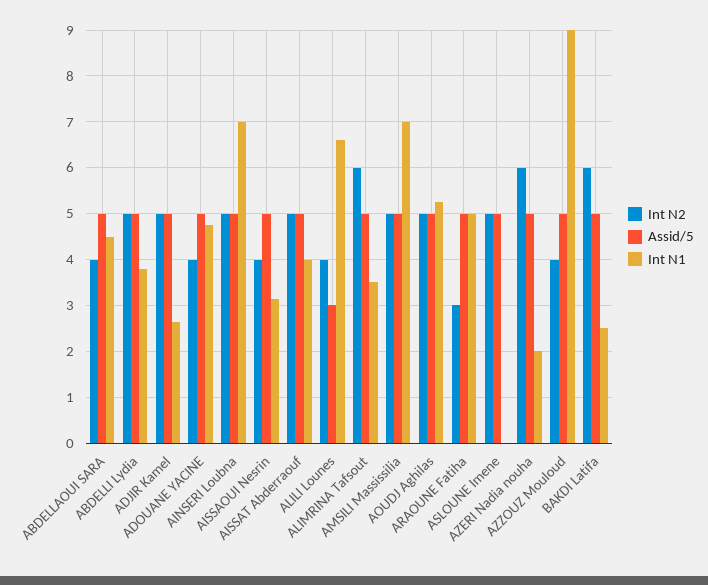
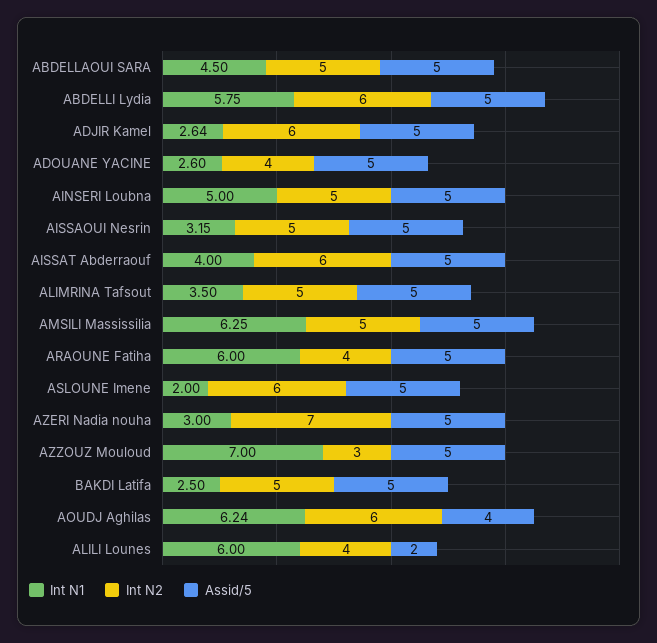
Int N2, ABDELLAOUI SARA: 4 -> 5
Int N2, ABDELLI Lydia: 5 -> 6
Int N1, ABDELLI Lydia: 3.8 -> 5.75
Int N2, ADJIR Kamel: 5 -> 6
Int N1, ADOUANE YACINE: 4.8 -> 2.6
Int N1, AINSERI Loubna: 7 -> 5
Int N2, AISSAOUI Nesrin: 4 -> 5
Int N2, AISSAT Abderraouf: 5 -> 6
Assid/5, ALILI Lounes: 3 -> 2
Int N1, ALILI Lounes: 6.6 -> 6
Int N2, ALIMRINA Tafsout: 6 -> 5
Int N1, AMSILI Massissilia: 7 -> 6.25
Int N2, AOUDJ Aghilas: 5 -> 6
Assid/5, AOUDJ Aghilas: 5 -> 4
Int N1, AOUDJ Aghilas: 5.2 -> 6.24
Int N2, ARAOUNE Fatiha: 3 -> 4
Int N1, ARAOUNE Fatiha: 5 -> 6
Int N2, ASLOUNE Imene: 5 -> 6
Int N1, ASLOUNE Imene: 0 -> 2
Int N2, AZERI Nadia nouha: 6 -> 7
Int N1, AZERI Nadia nouha: 2 -> 3
Int N2, AZZOUZ Mouloud: 4 -> 3
Int N1, AZZOUZ Mouloud: 9 -> 7
Int N2, BAKDI Latifa: 6 -> 5

